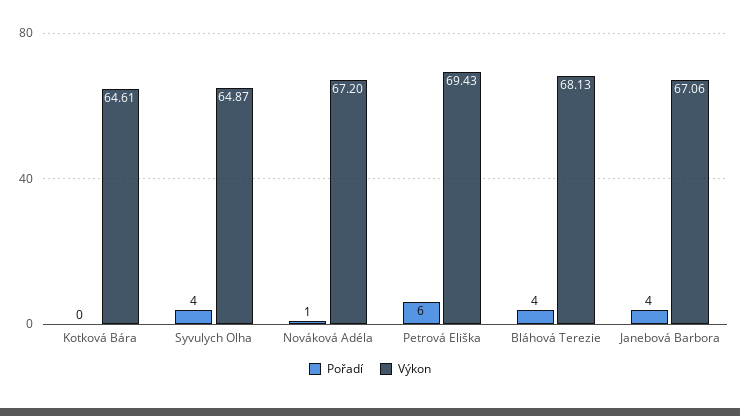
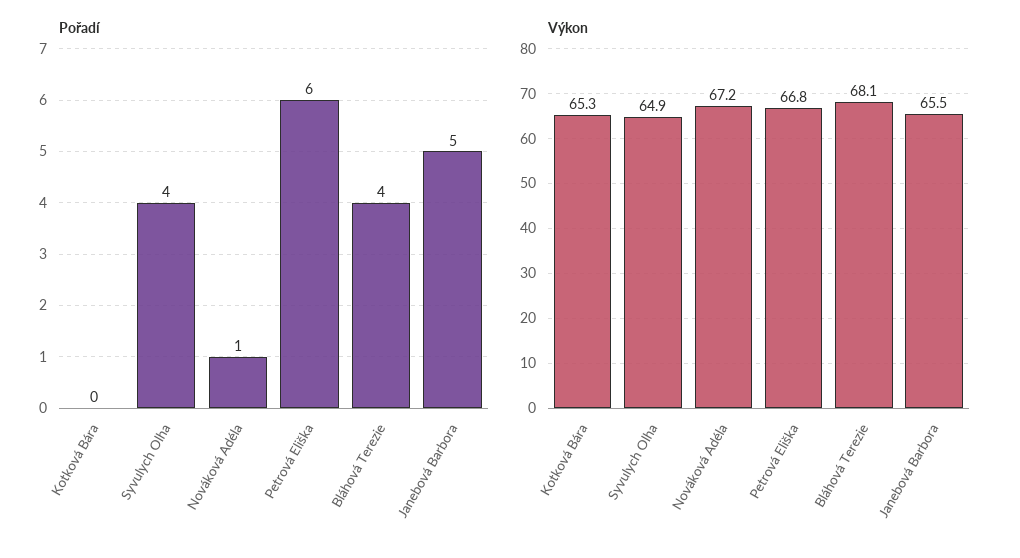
Výkon, Kotková Bára: 64.61 -> 65.3
Výkon, Petrová Eliška: 69.43 -> 66.8
Pořadí, Janebová Barbora: 4 -> 5
Výkon, Janebová Barbora: 67.06 -> 65.5

